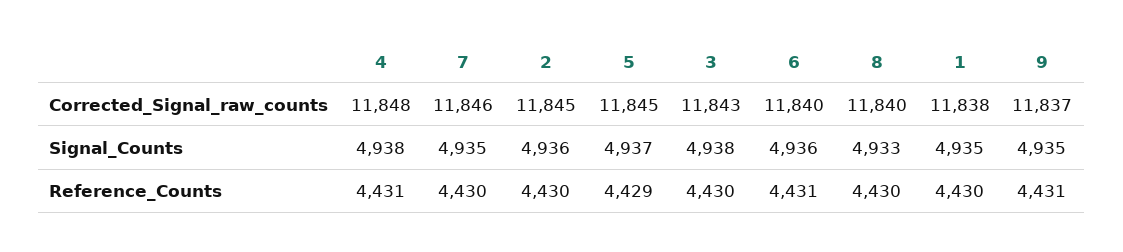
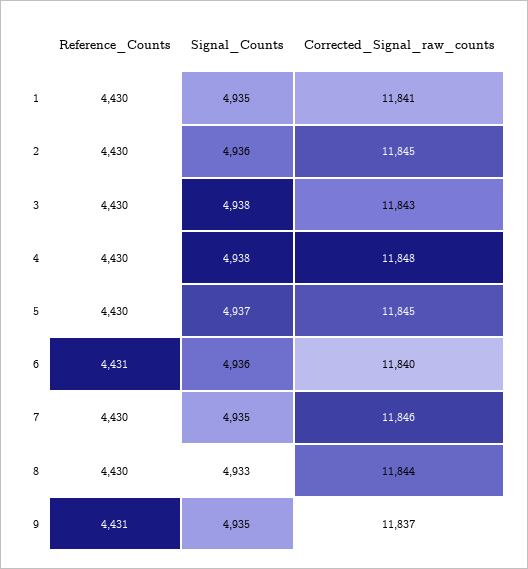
8, Corrected_Signal_raw_counts: 11840 -> 11844
1, Corrected_Signal_raw_counts: 11838 -> 11841
4, Reference_Counts: 4431 -> 4430
5, Reference_Counts: 4429 -> 4430

